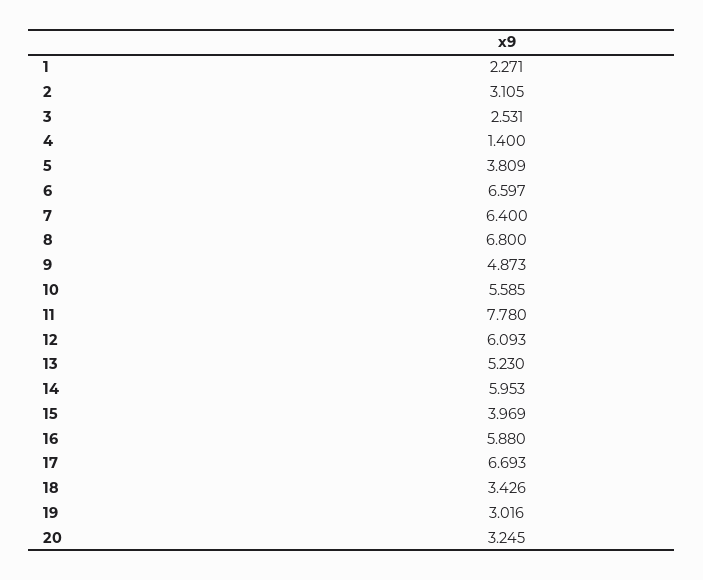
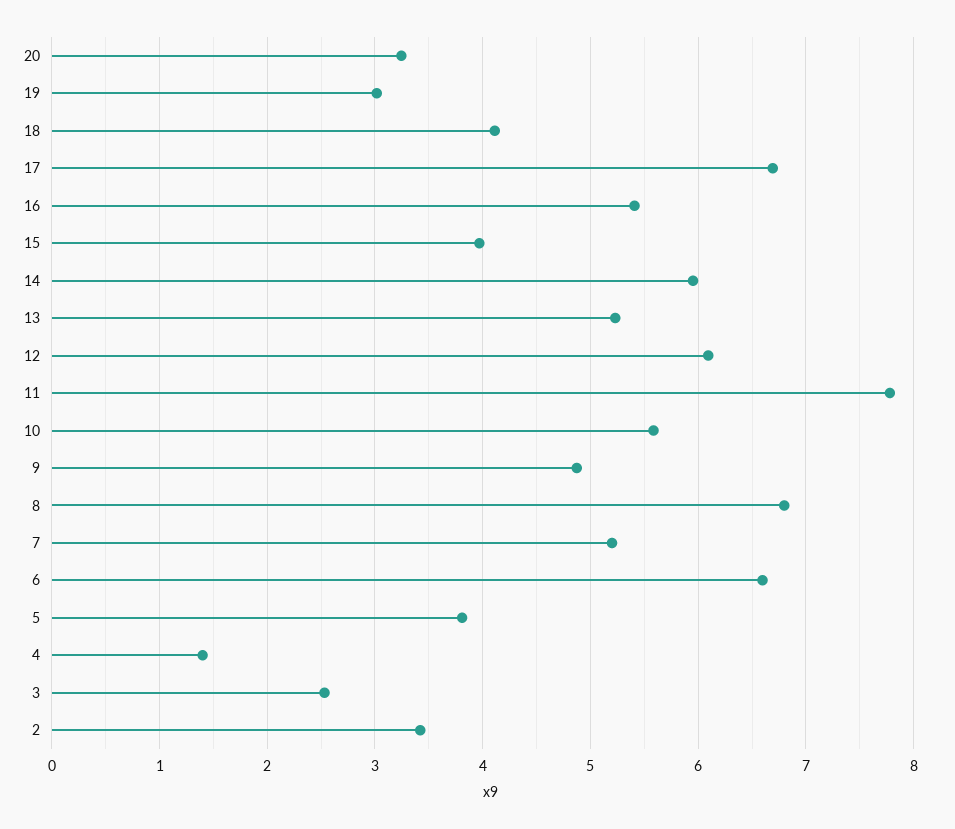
1: 2.271 -> none
2: 3.105 -> 3.4
7: 6.4 -> 5.2
16: 5.88 -> 5.4
18: 3.426 -> 4.1

